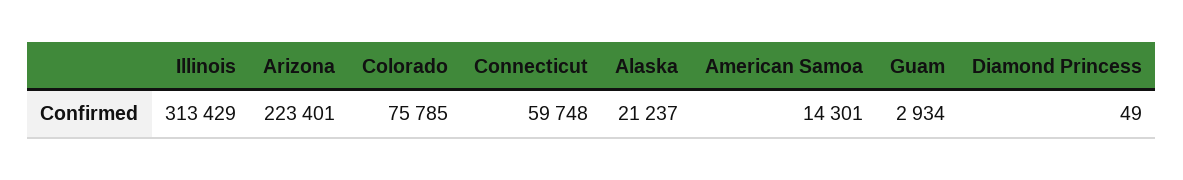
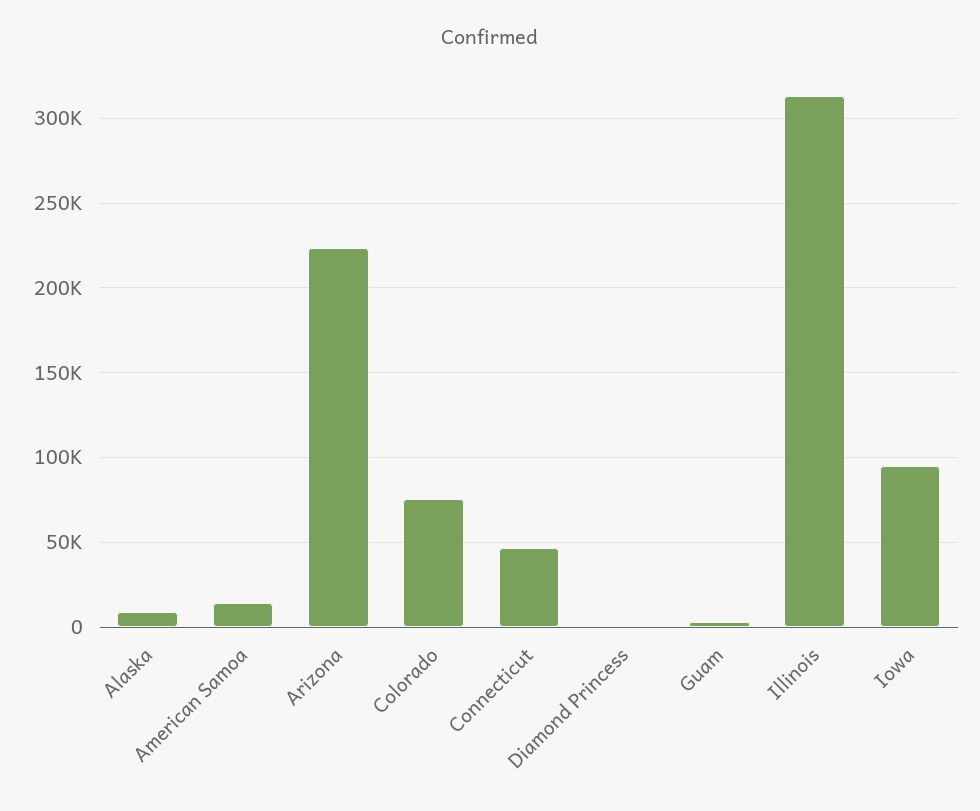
Connecticut: 59748 -> 45000
Alaska: 21237 -> 10000
Iowa: none -> 95000

